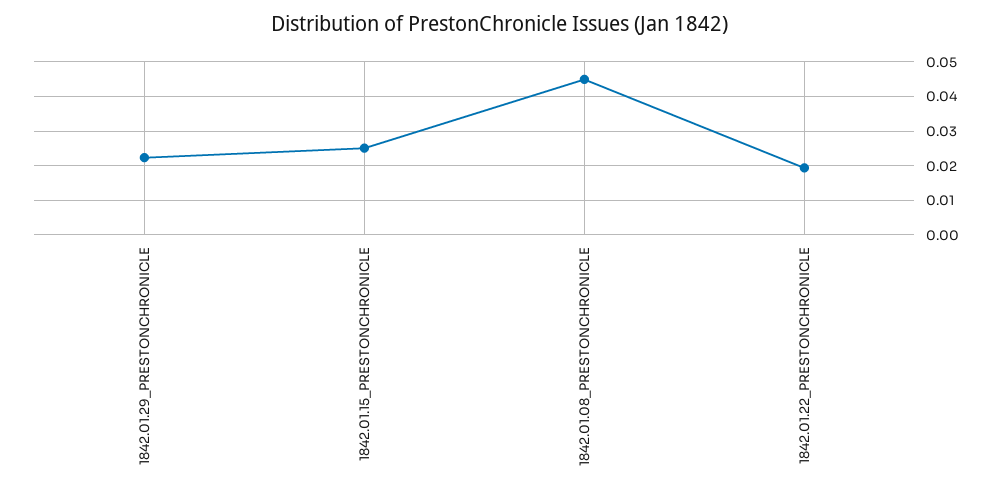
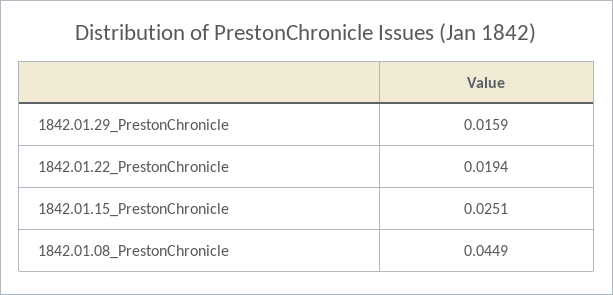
1842.01.29_PRESTONCHRONICLE: 0.022 -> 0.0159

